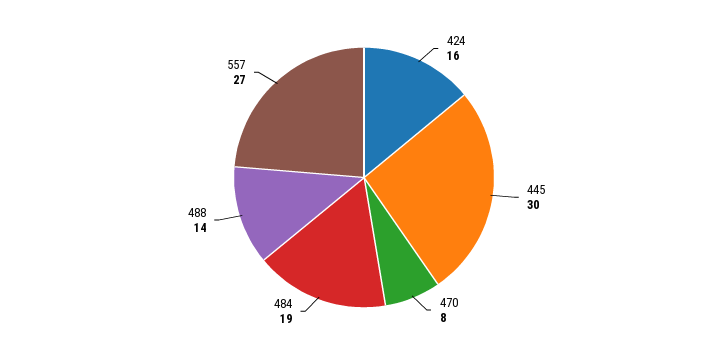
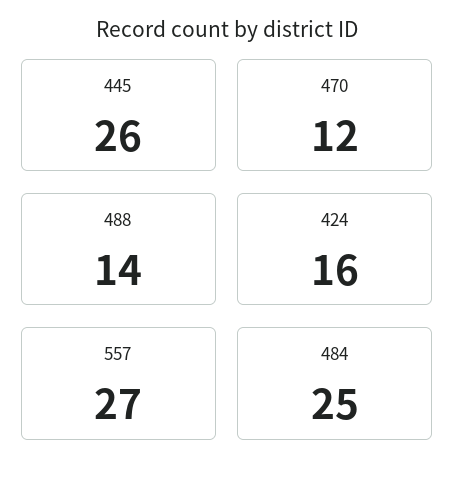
445: 30 -> 26
470: 8 -> 12
484: 19 -> 25

